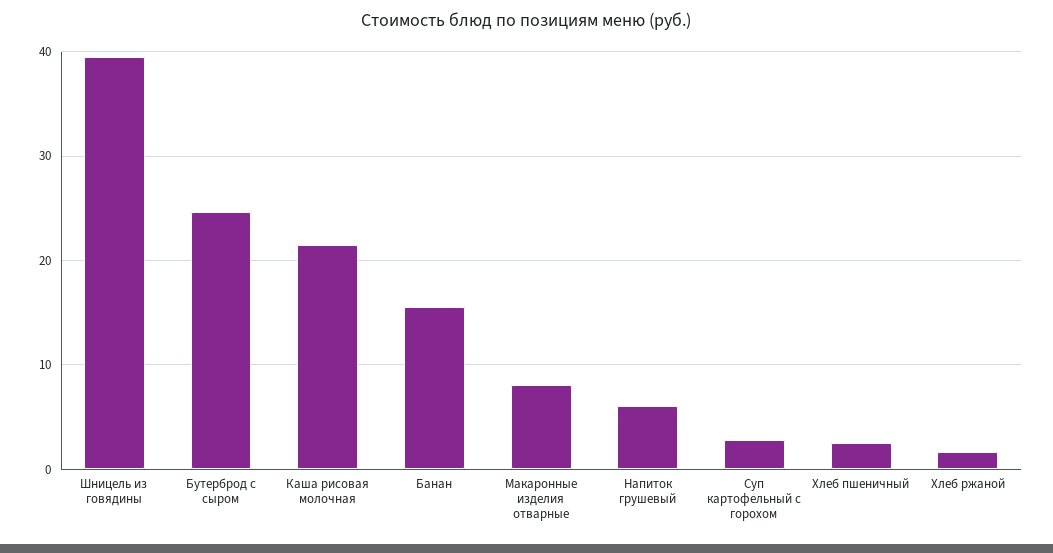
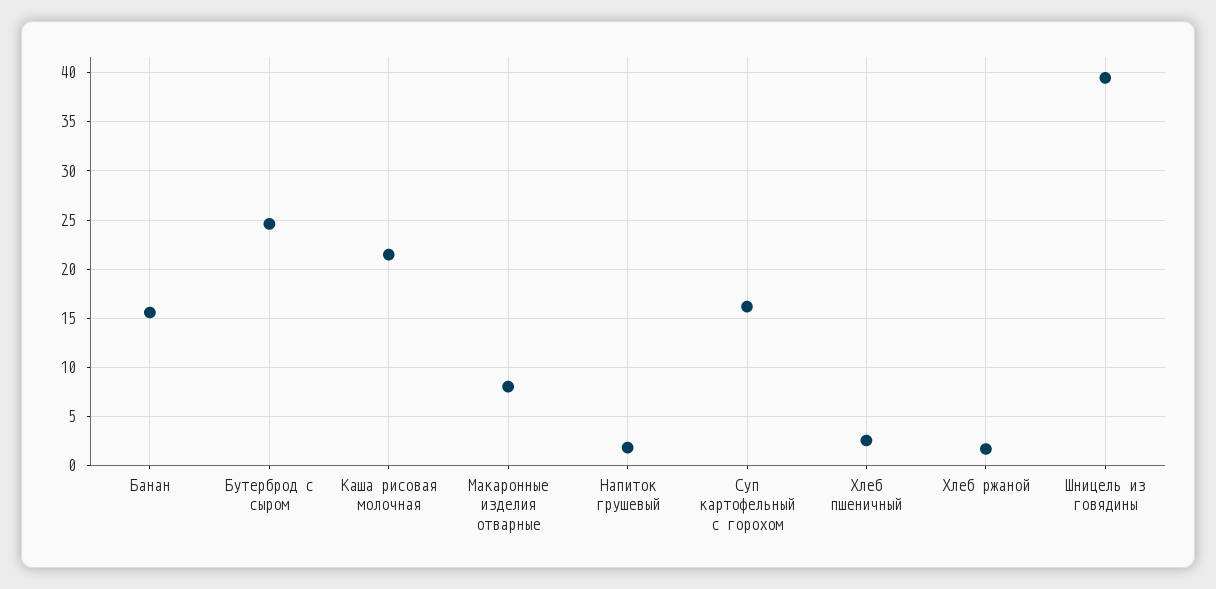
Напиток грушевый: 6 -> 2
Суп картофельный с горохом: 3 -> 16

